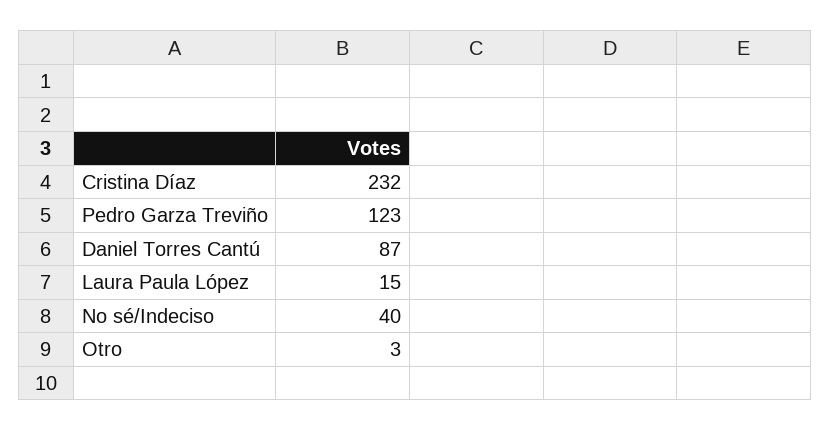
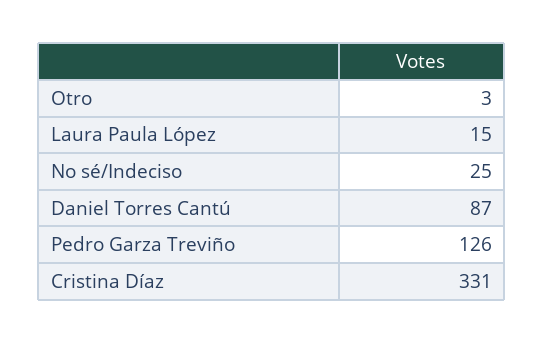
Cristina Díaz: 232 -> 331
Pedro Garza Treviño: 123 -> 126
No sé/Indeciso: 40 -> 25

